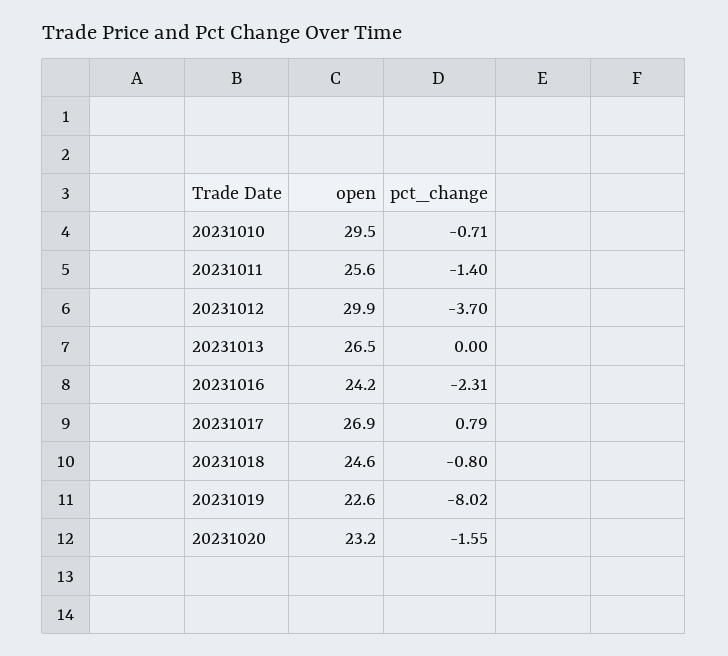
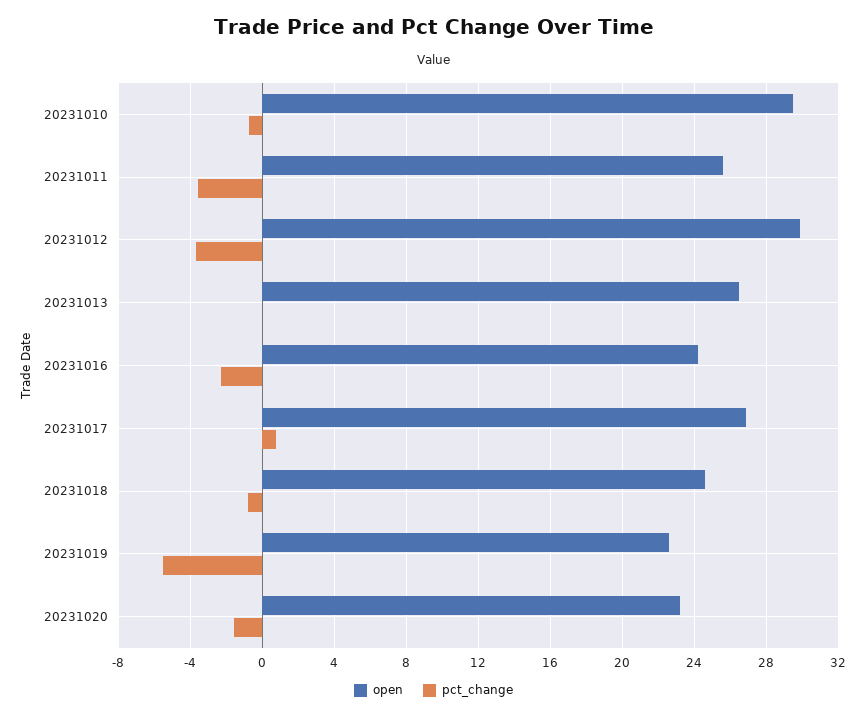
pct_change, 20231011: -1.4 -> -3.5
pct_change, 20231019: -8.02 -> -5.5

